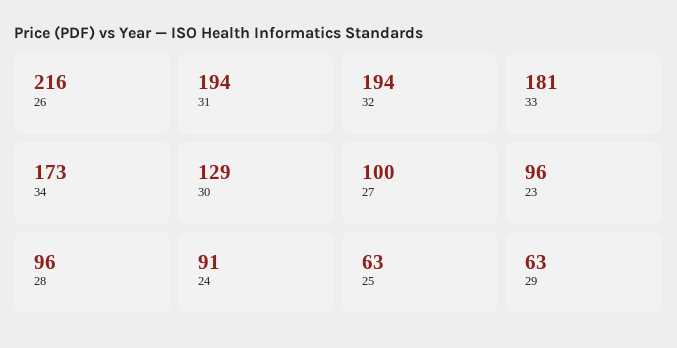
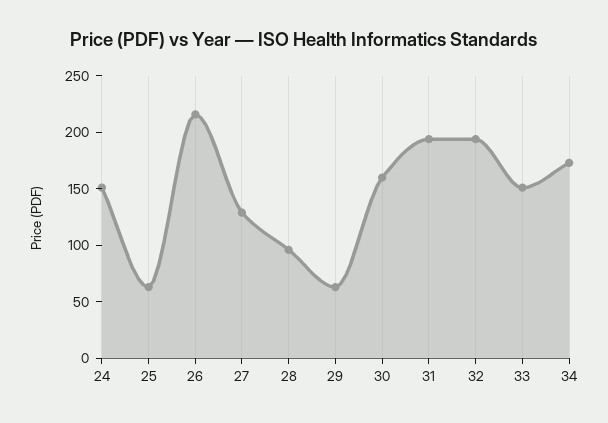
33: 181 -> 150
30: 129 -> 160
27: 100 -> 130
23: 96 -> none
24: 91 -> 150

